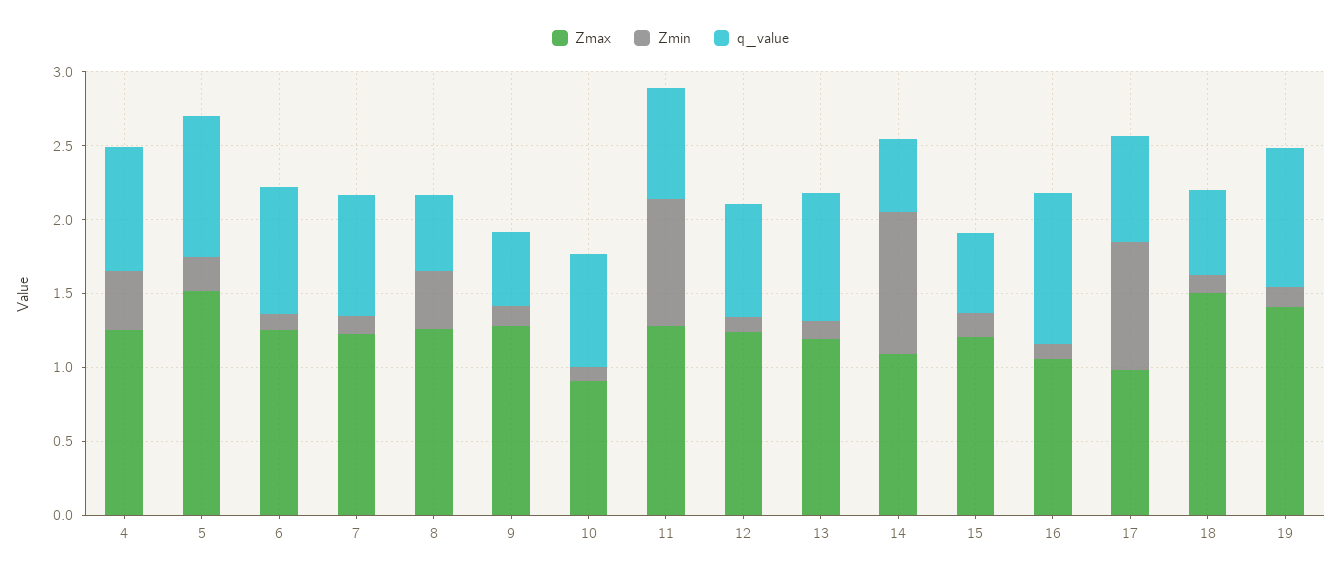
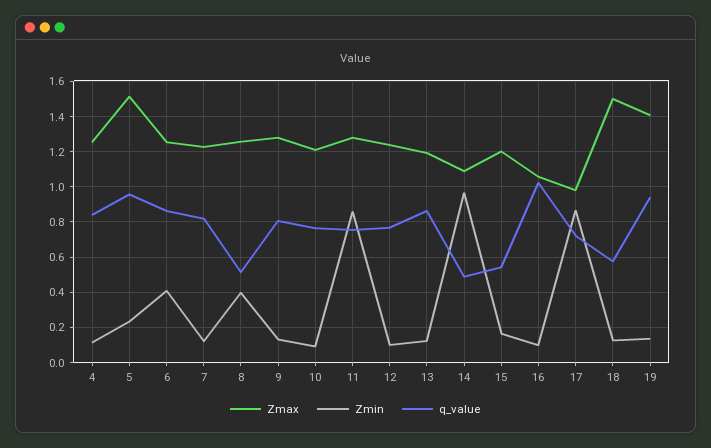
Zmin, 4: 0.4 -> 0.1
Zmin, 6: 0.1 -> 0.4
q_value, 9: 0.5 -> 0.8
Zmax, 10: 0.9 -> 1.2

